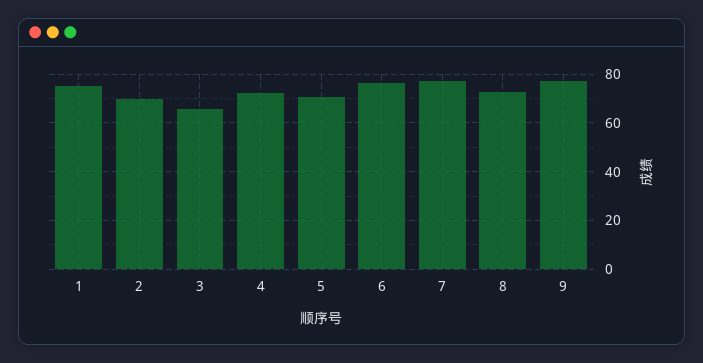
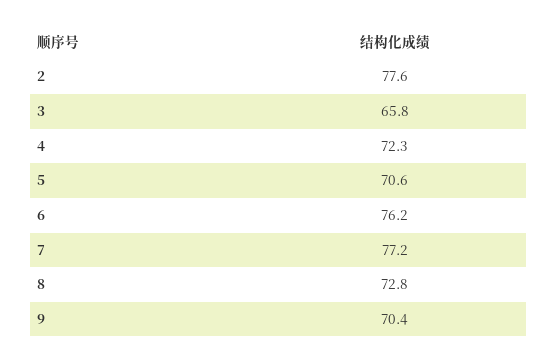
1: 75 -> none
2: 70 -> 77.6
9: 77.5 -> 70.4

